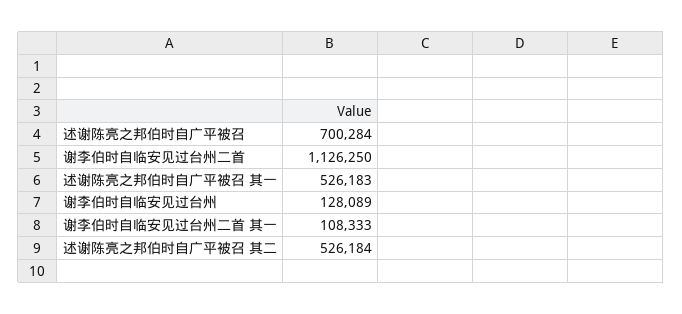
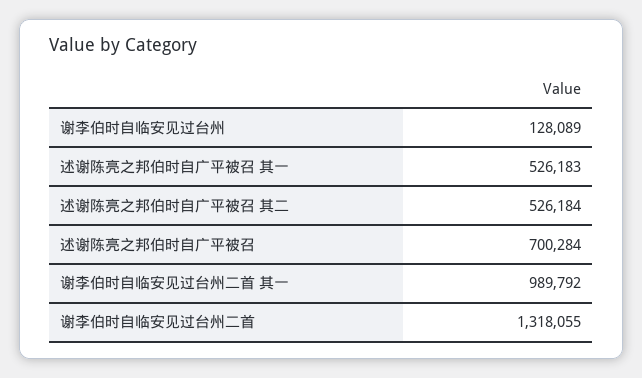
谢李伯时自临安见过台州二首: 1126250 -> 1318055
谢李伯时自临安见过台州二首 其一: 108333 -> 989792

